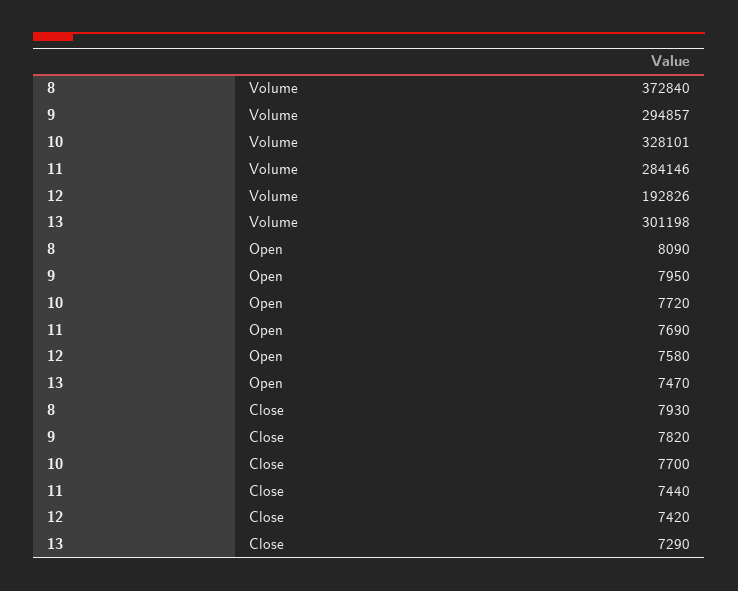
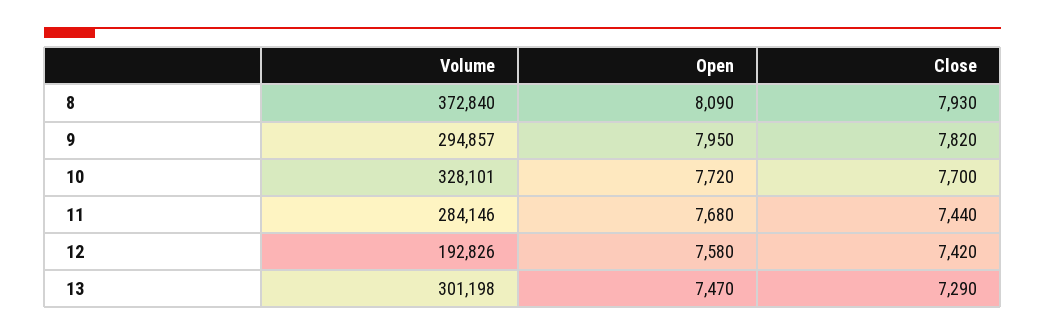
11, Open: 7690 -> 7680

